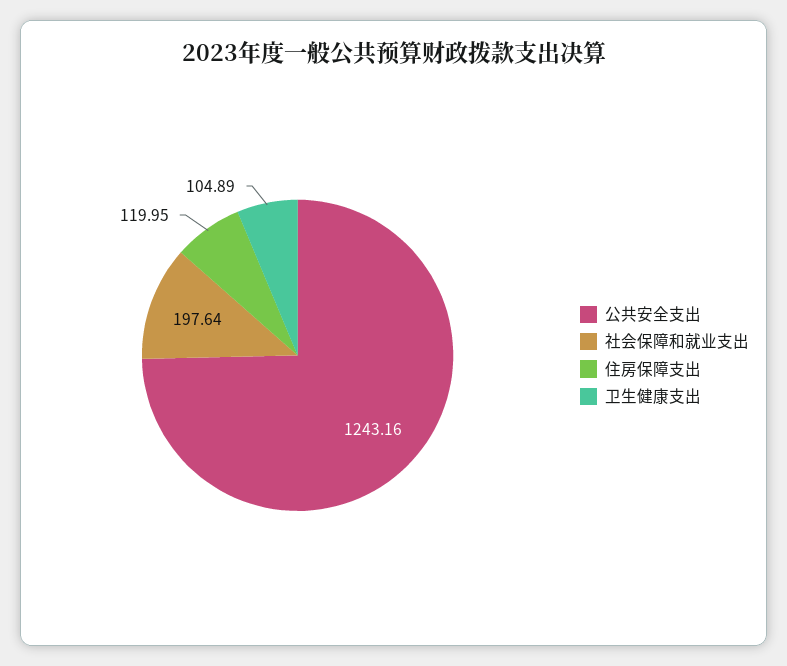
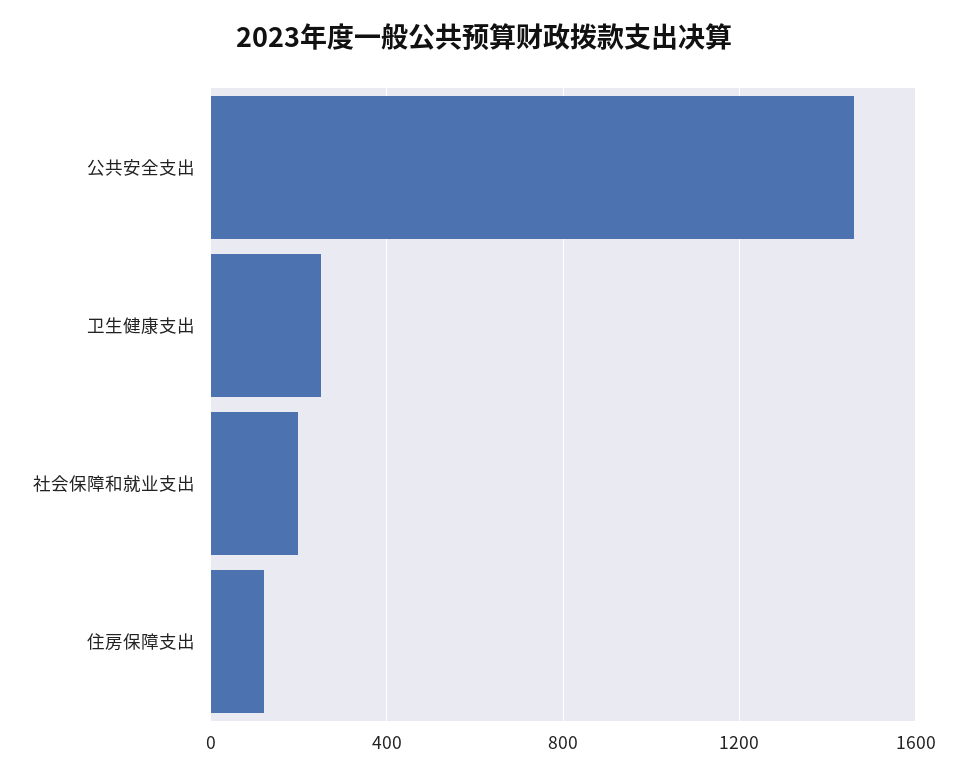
公共安全支出: 1243.16 -> 1450
卫生健康支出: 104.89 -> 250

